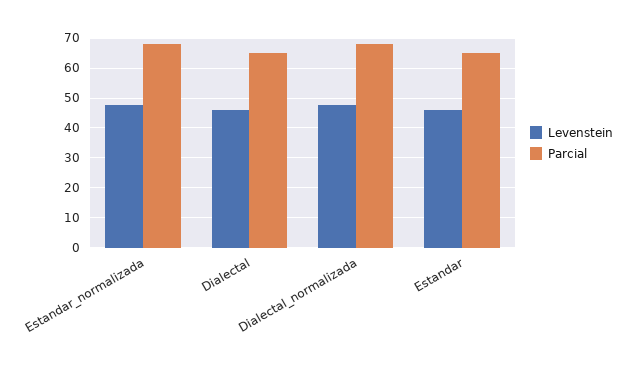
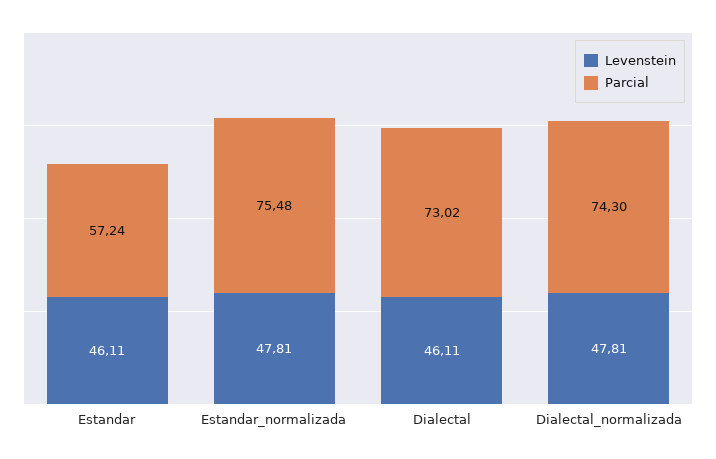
Parcial, Estandar_normalizada: 67.5 -> 75.48
Parcial, Dialectal: 65 -> 73.02
Parcial, Dialectal_normalizada: 67.5 -> 74.3
Parcial, Estandar: 65 -> 57.24

